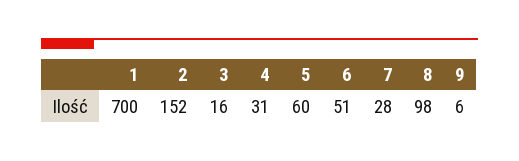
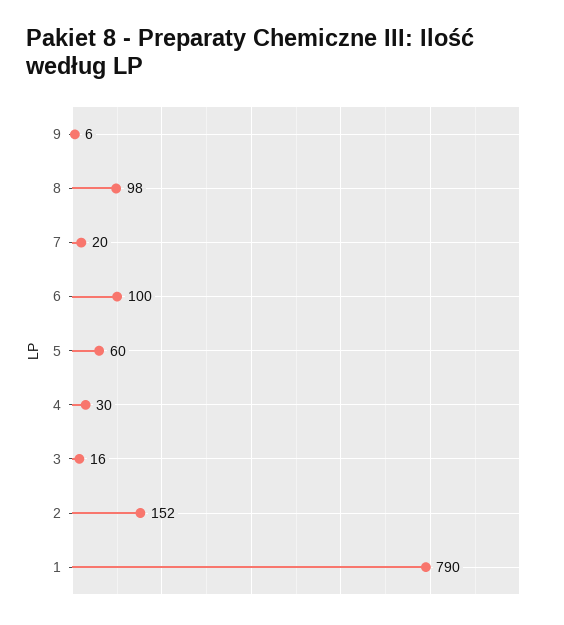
1: 700 -> 790
4: 31 -> 30
6: 51 -> 100
7: 28 -> 20

